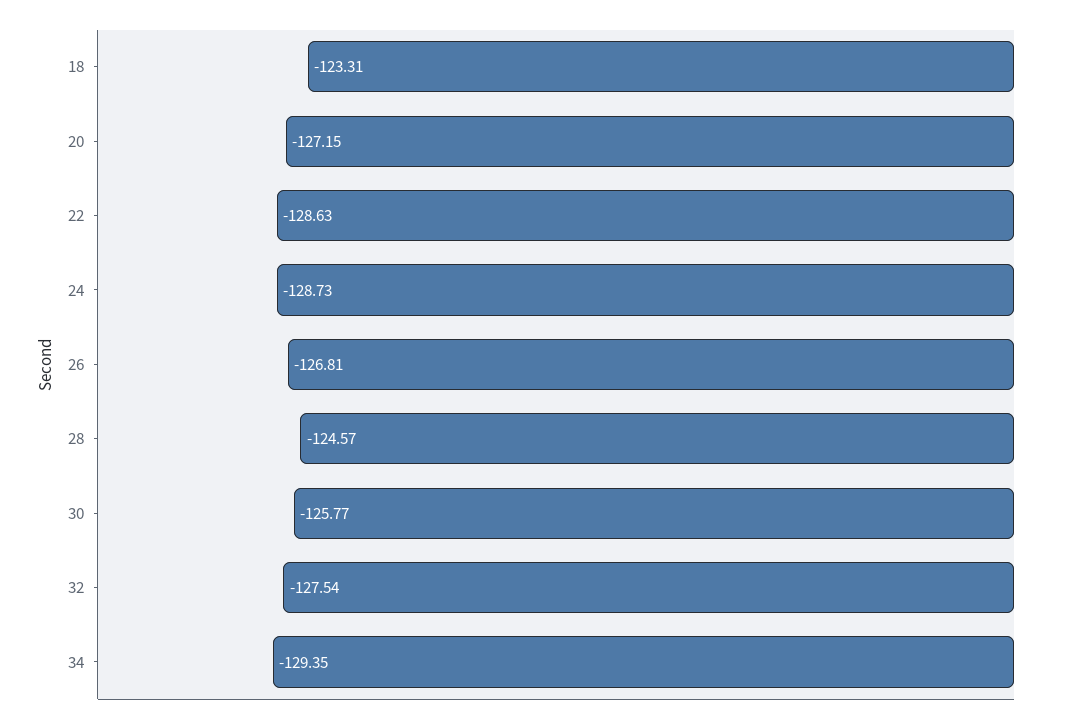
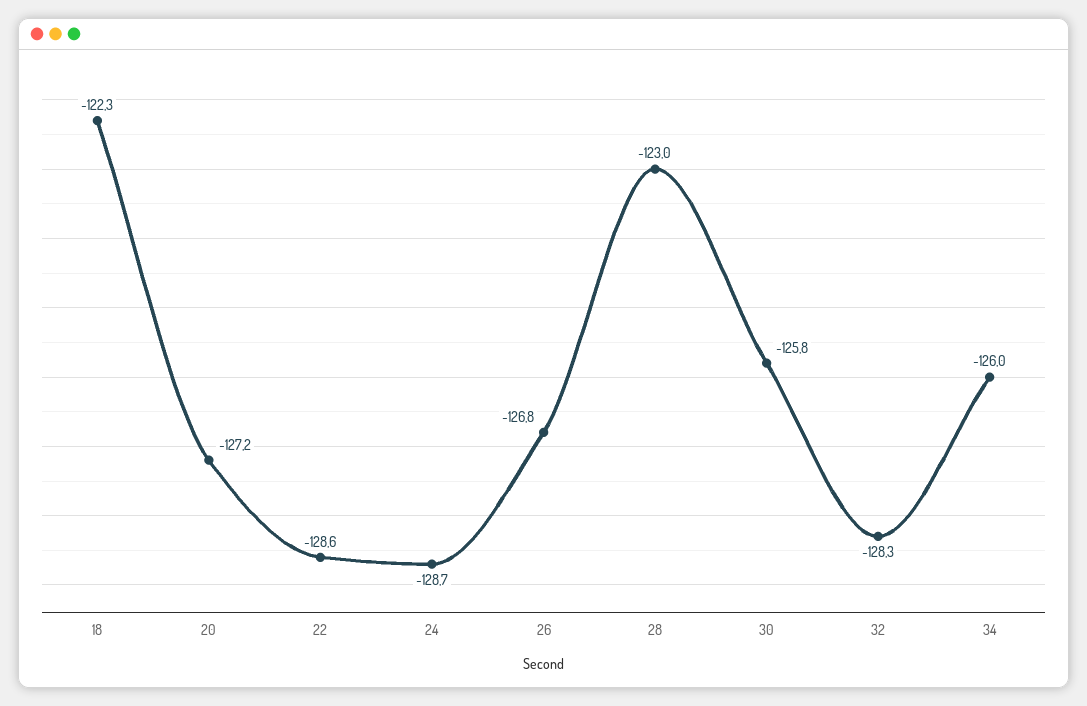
18: -123.31 -> -122.3
28: -124.57 -> -123
32: -127.54 -> -128.3
34: -129.35 -> -126

